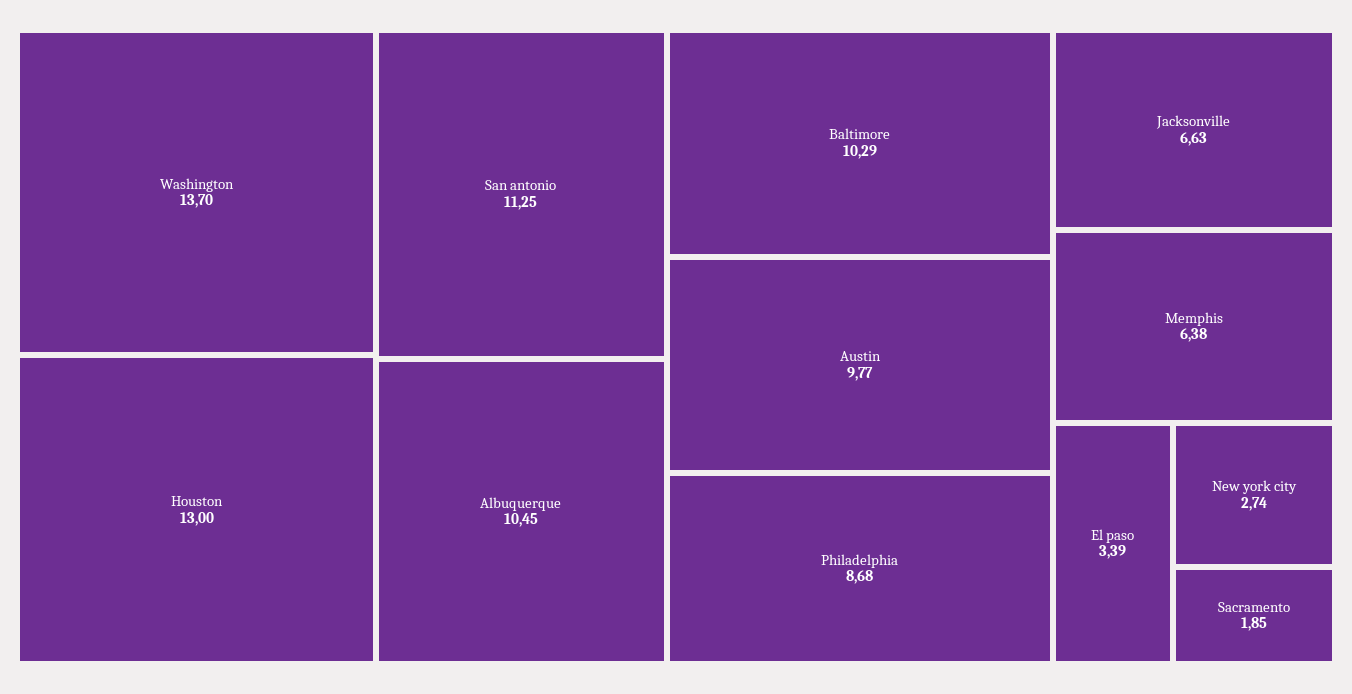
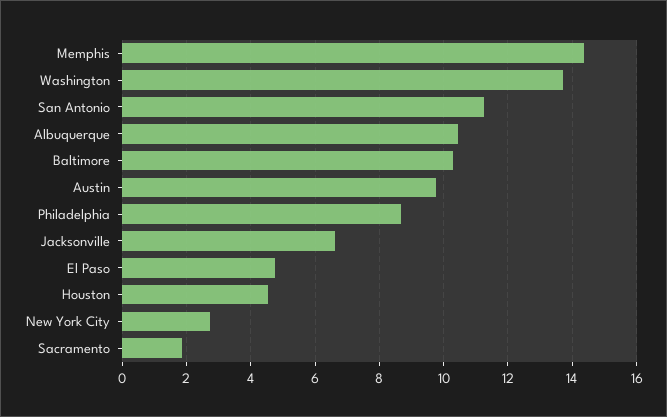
Houston: 13 -> 4.6
Memphis: 6.38 -> 14.4
El paso: 3.39 -> 4.8

